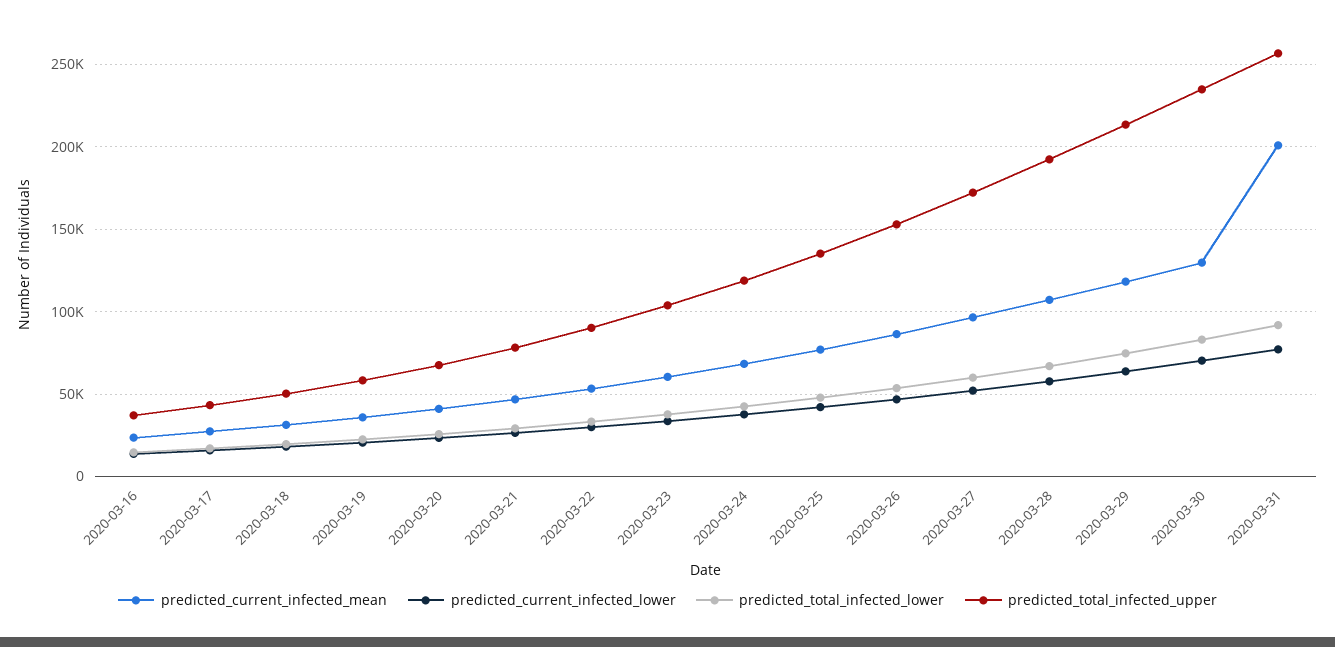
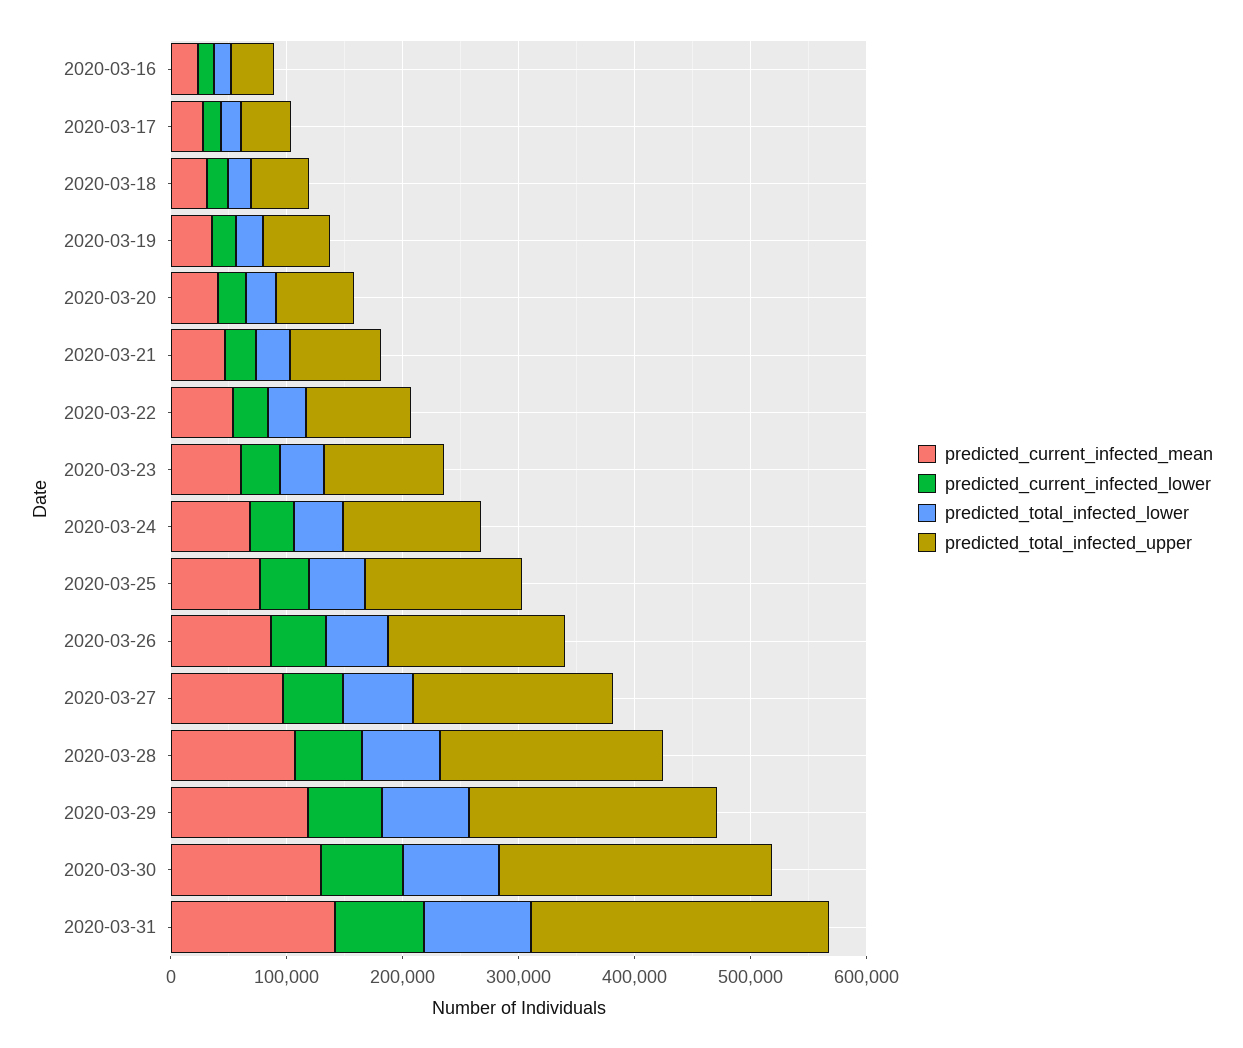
predicted_current_infected_mean, 2020-03-31: 200000 -> 140000

